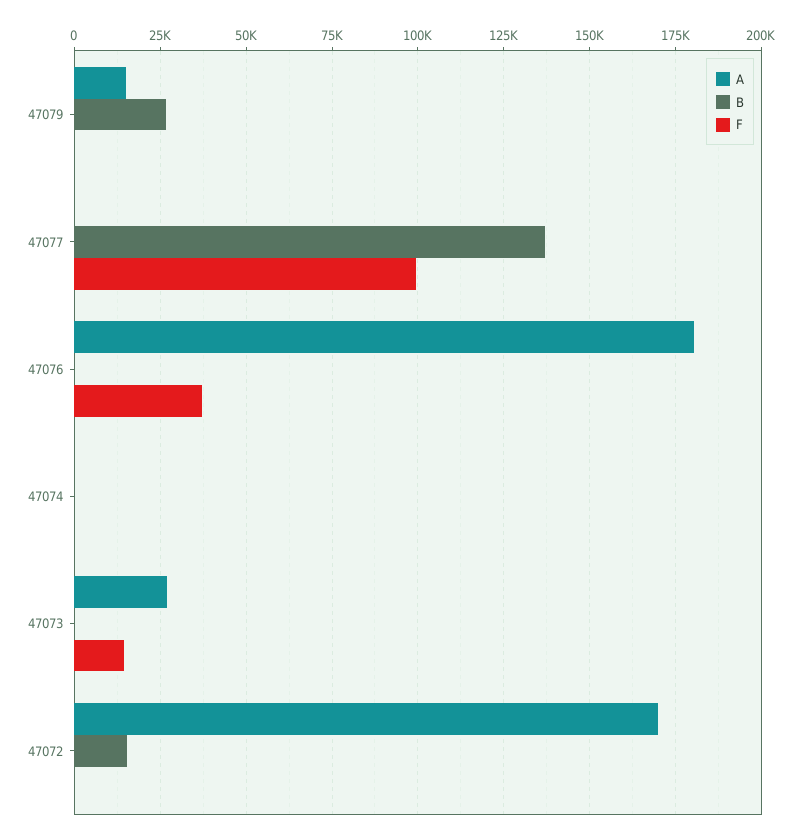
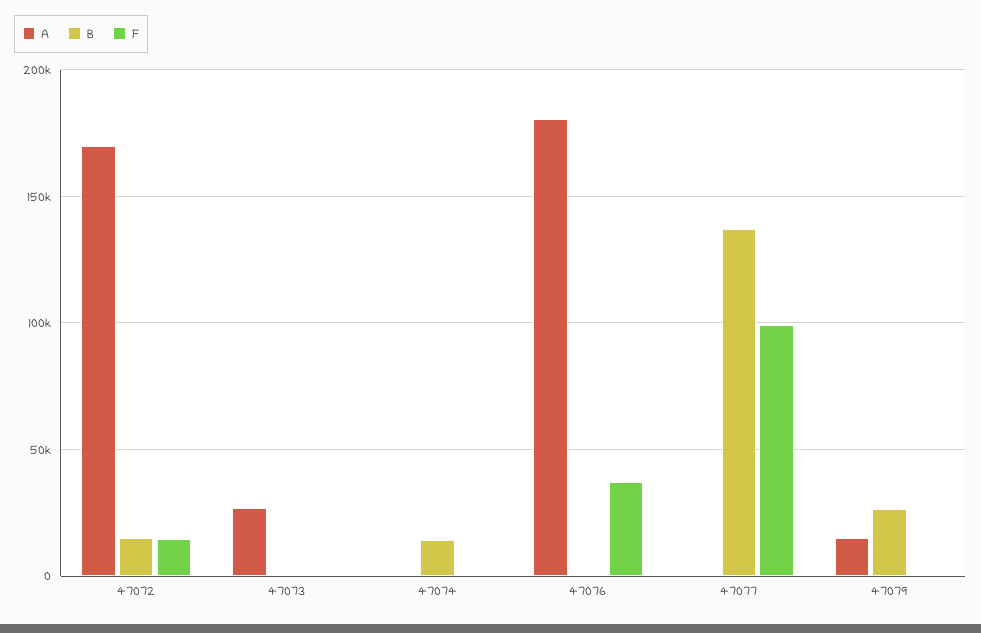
B, 47074: 0 -> 15000
F, 47073: 15000 -> 0
F, 47072: 0 -> 15000

